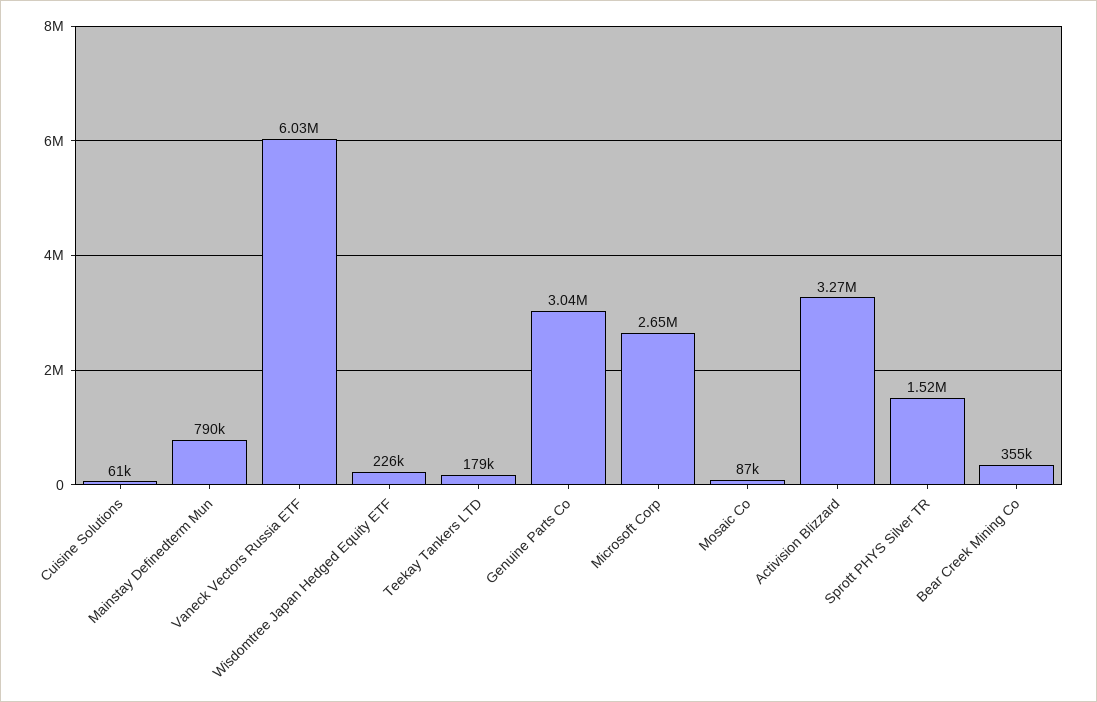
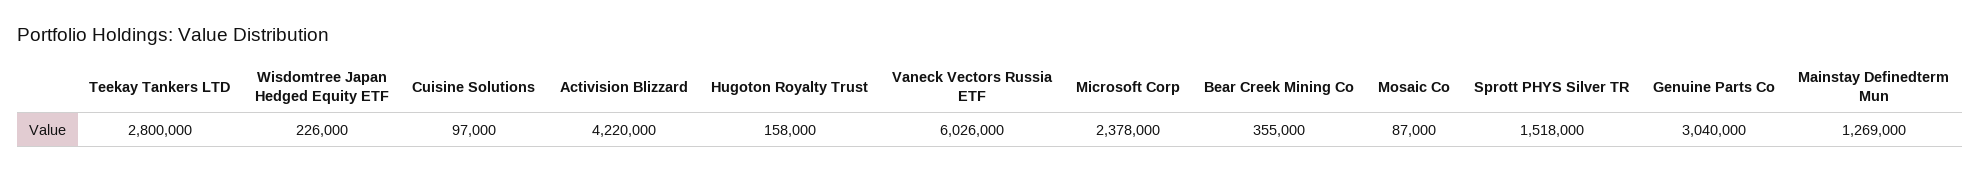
Cuisine Solutions: 61000 -> 97000
Mainstay Definedterm Mun: 790000 -> 1269000
Teekay Tankers LTD: 179000 -> 2800000
Microsoft Corp: 2650000 -> 2378000
Activision Blizzard: 3270000 -> 4220000
Hugoton Royalty Trust: none -> 158000

